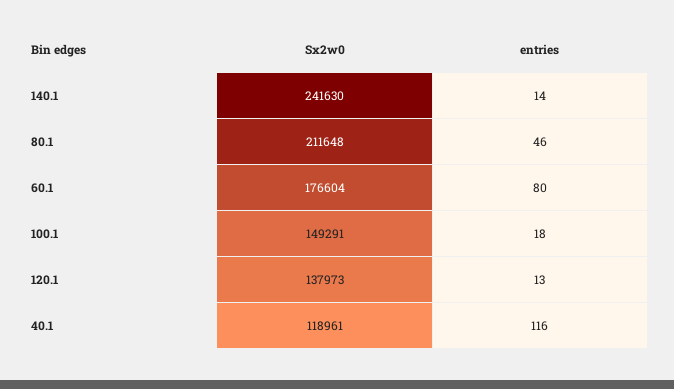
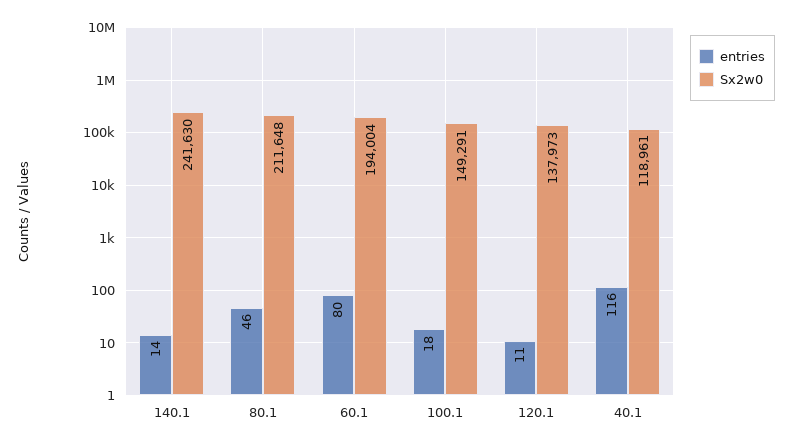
Sx2w0, 60.1: 176604 -> 194004
entries, 120.1: 13 -> 11

